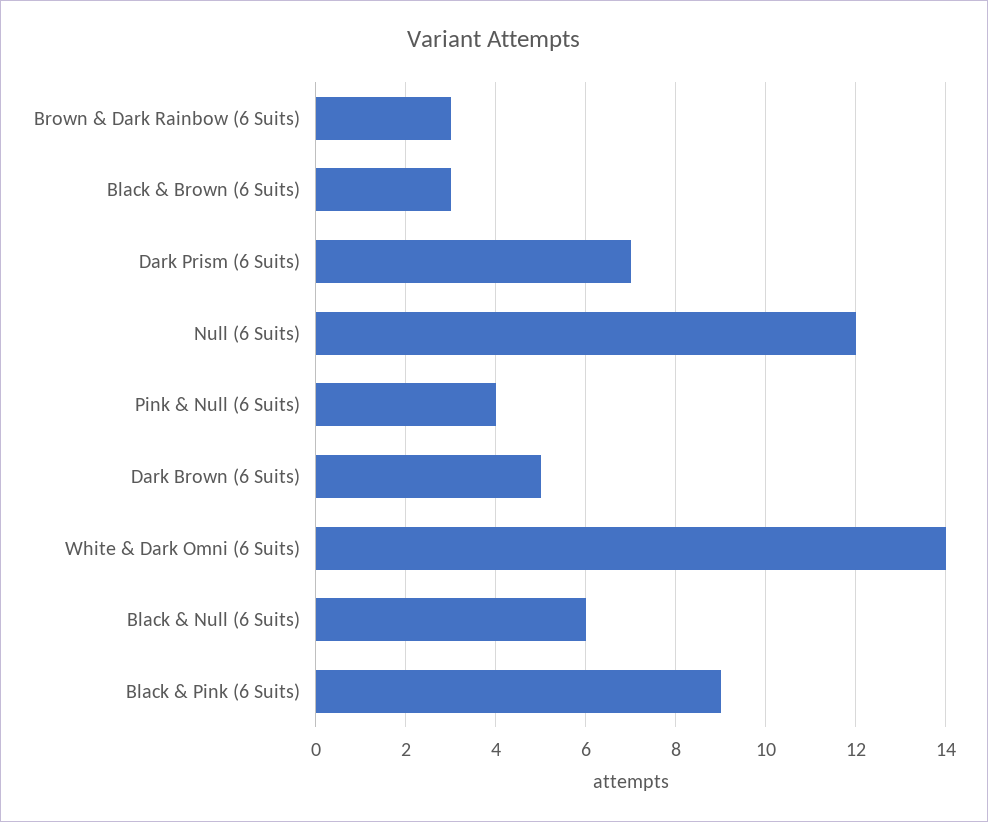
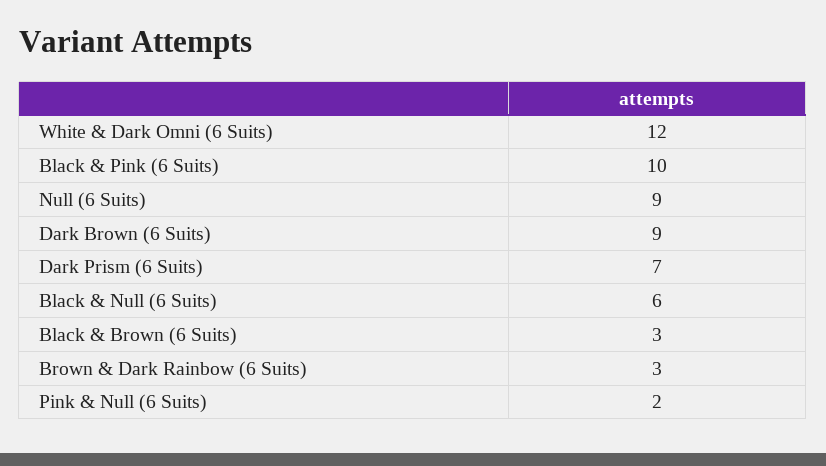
Null (6 Suits): 12 -> 9
Pink & Null (6 Suits): 4 -> 2
Dark Brown (6 Suits): 5 -> 9
White & Dark Omni (6 Suits): 14 -> 12
Black & Pink (6 Suits): 9 -> 10

